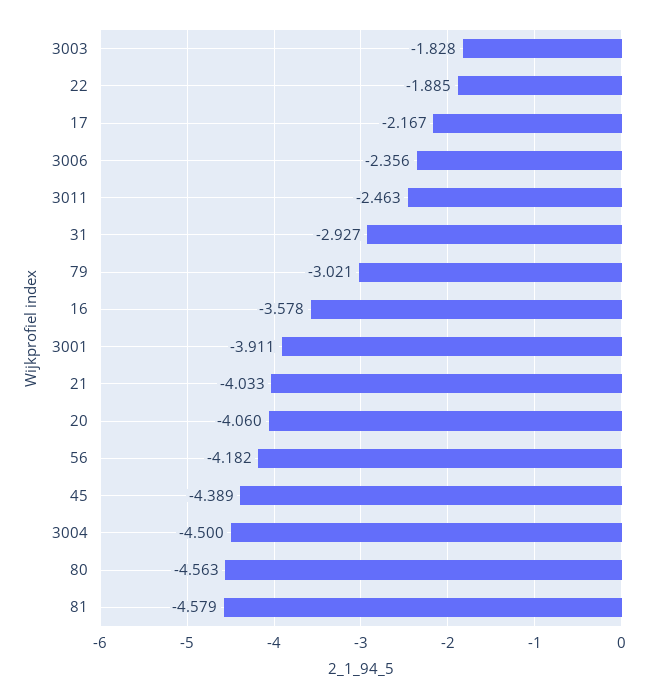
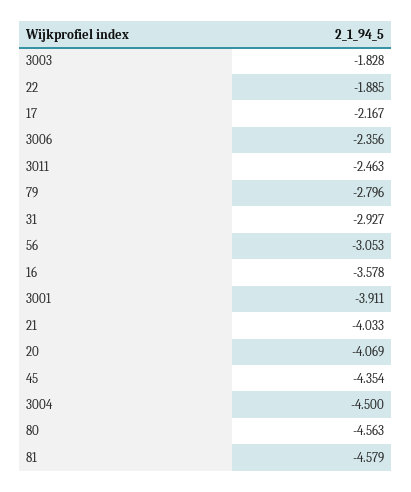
79: -3.021 -> -2.796
20: -4.06 -> -4.069
56: -4.182 -> -3.053
45: -4.389 -> -4.354

